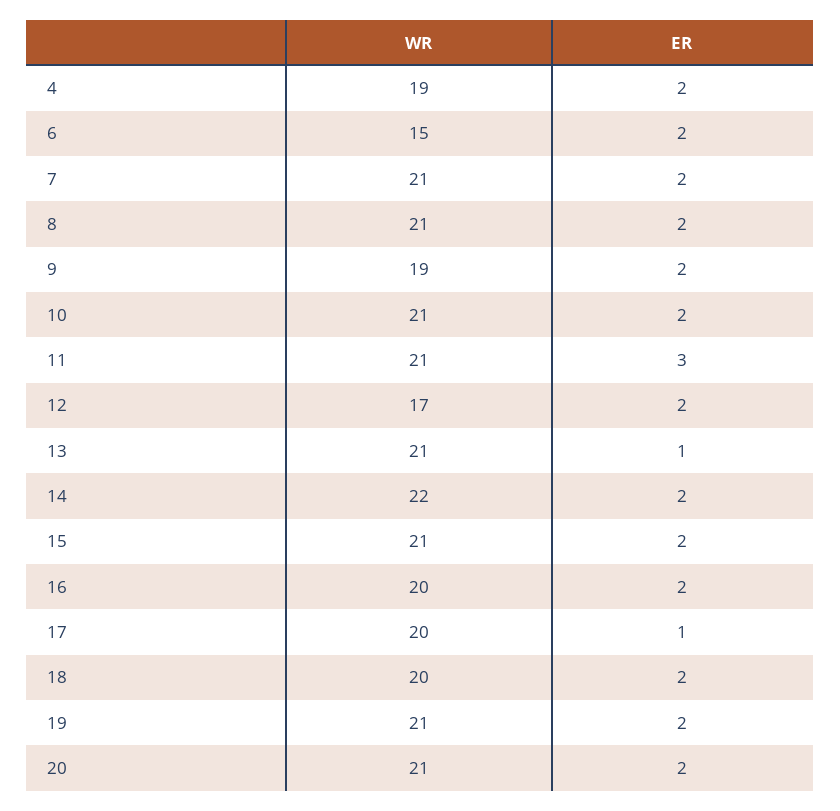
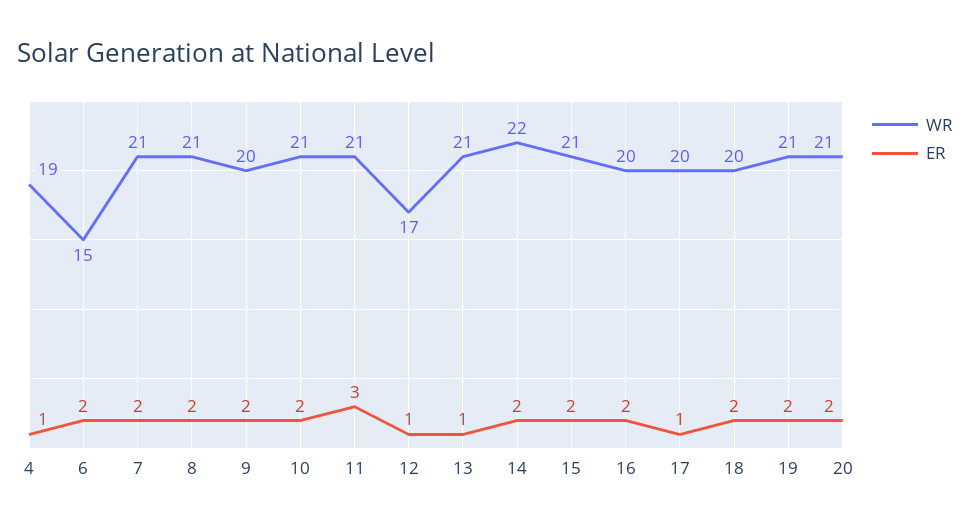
ER, 4: 2 -> 1
WR, 9: 19 -> 20
ER, 12: 2 -> 1

